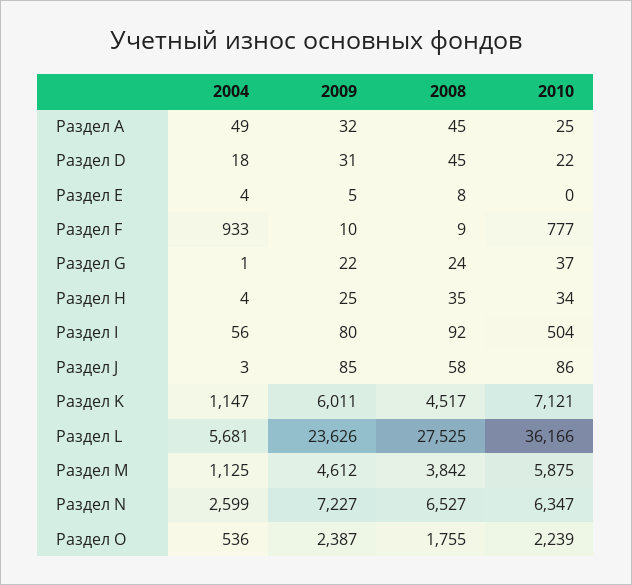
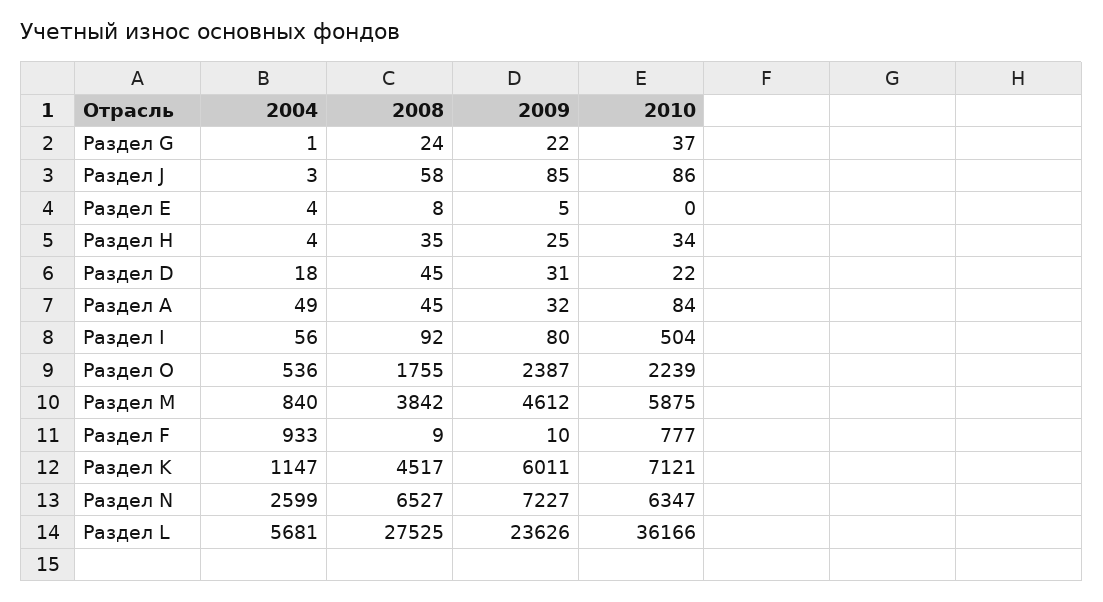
2010, Раздел А: 25 -> 84
2004, Раздел M: 1125 -> 840

